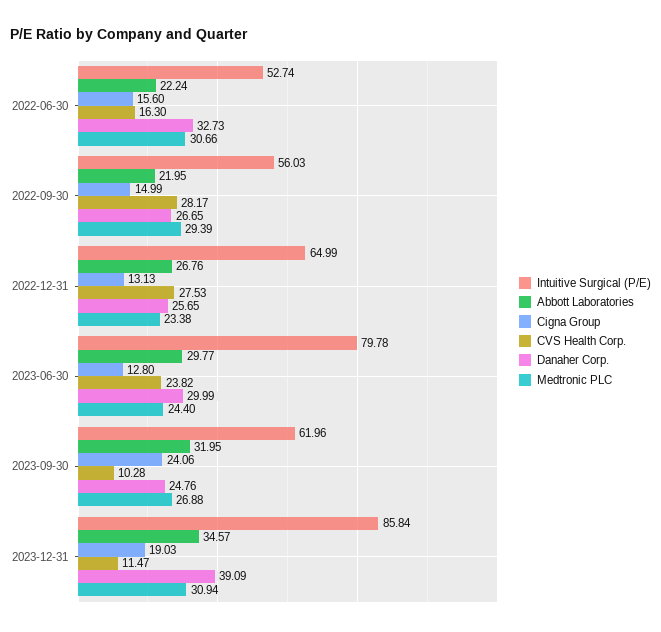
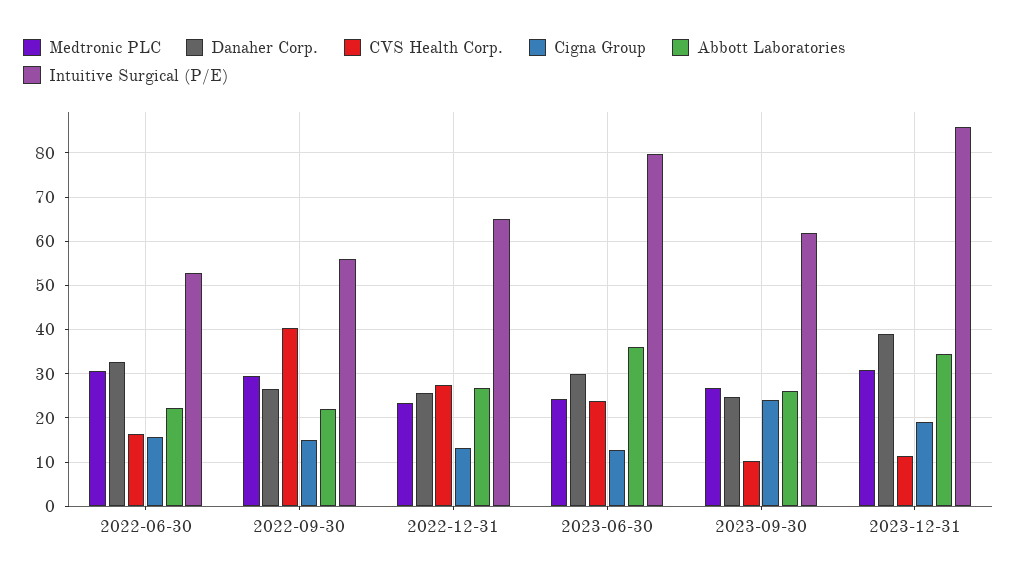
CVS Health Corp., 2022-09-30: 28.17 -> 40
Abbott Laboratories, 2023-06-30: 29.77 -> 36
Abbott Laboratories, 2023-09-30: 31.95 -> 26

